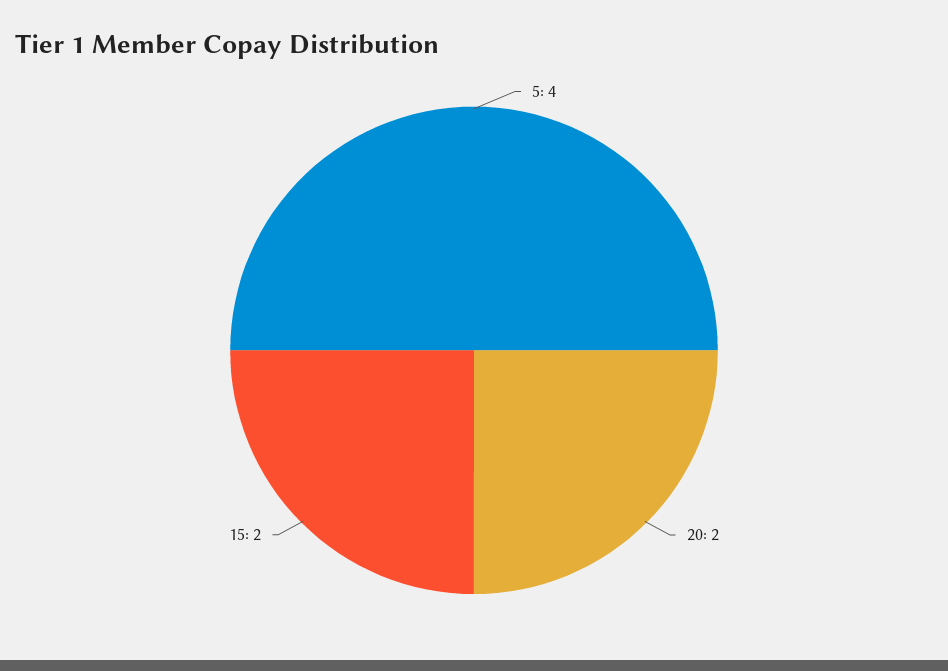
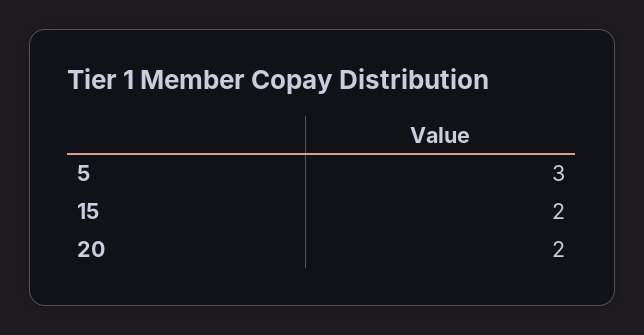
5: 4 -> 3

